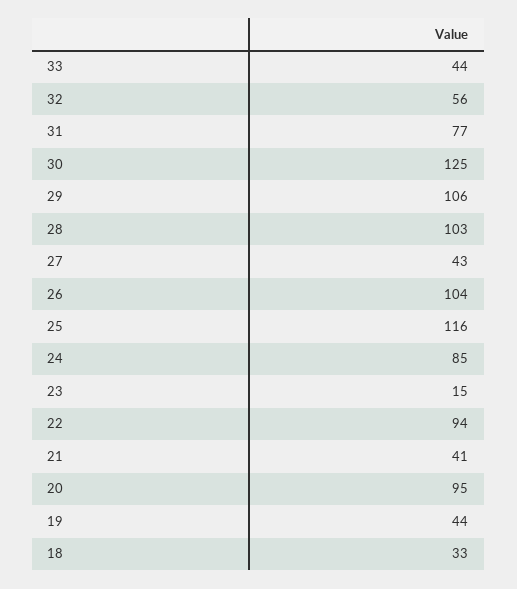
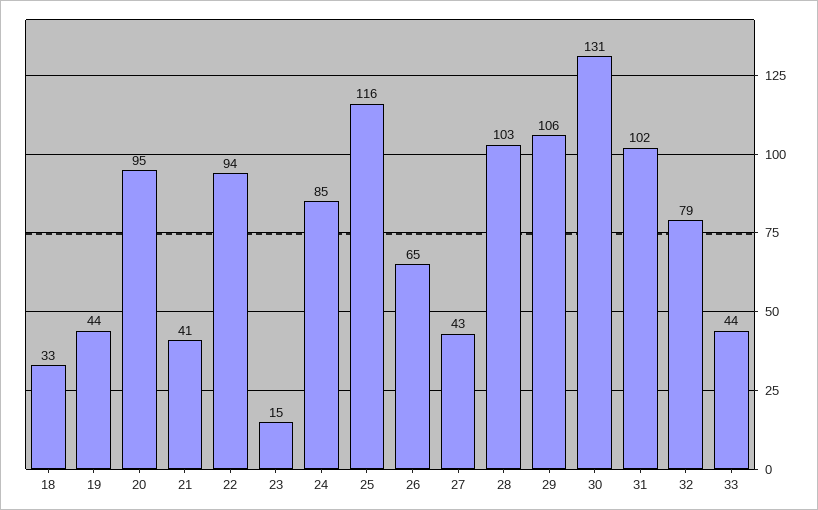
32: 56 -> 79
31: 77 -> 102
30: 125 -> 131
26: 104 -> 65

